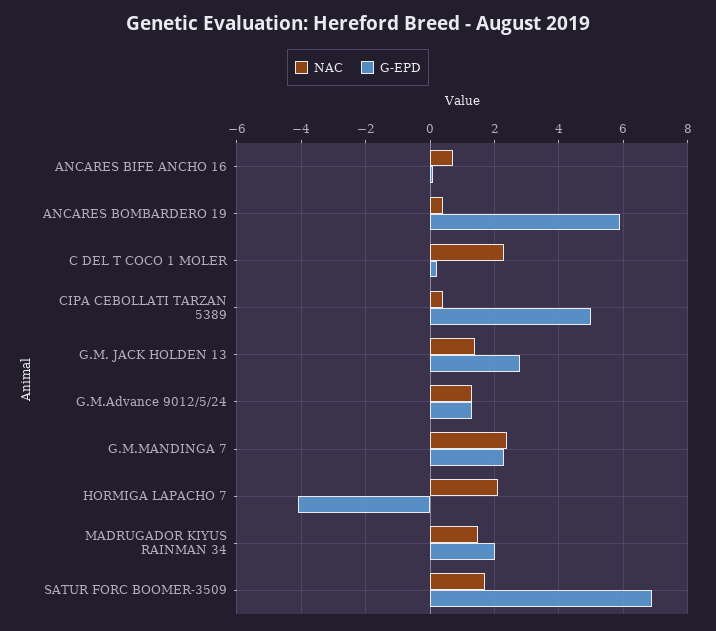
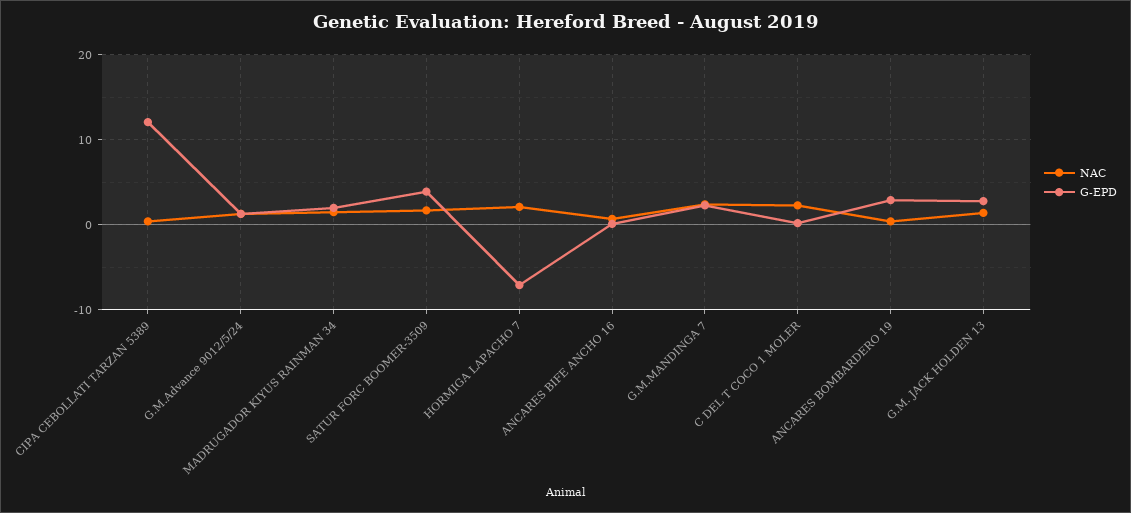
G-EPD, ANCARES BOMBARDERO 19: 6 -> 3
G-EPD, CIPA CEBOLLATI TARZAN 5389: 5 -> 12
G-EPD, HORMIGA LAPACHO 7: -4 -> -7
G-EPD, SATUR FORC BOOMER-3509: 7 -> 4

